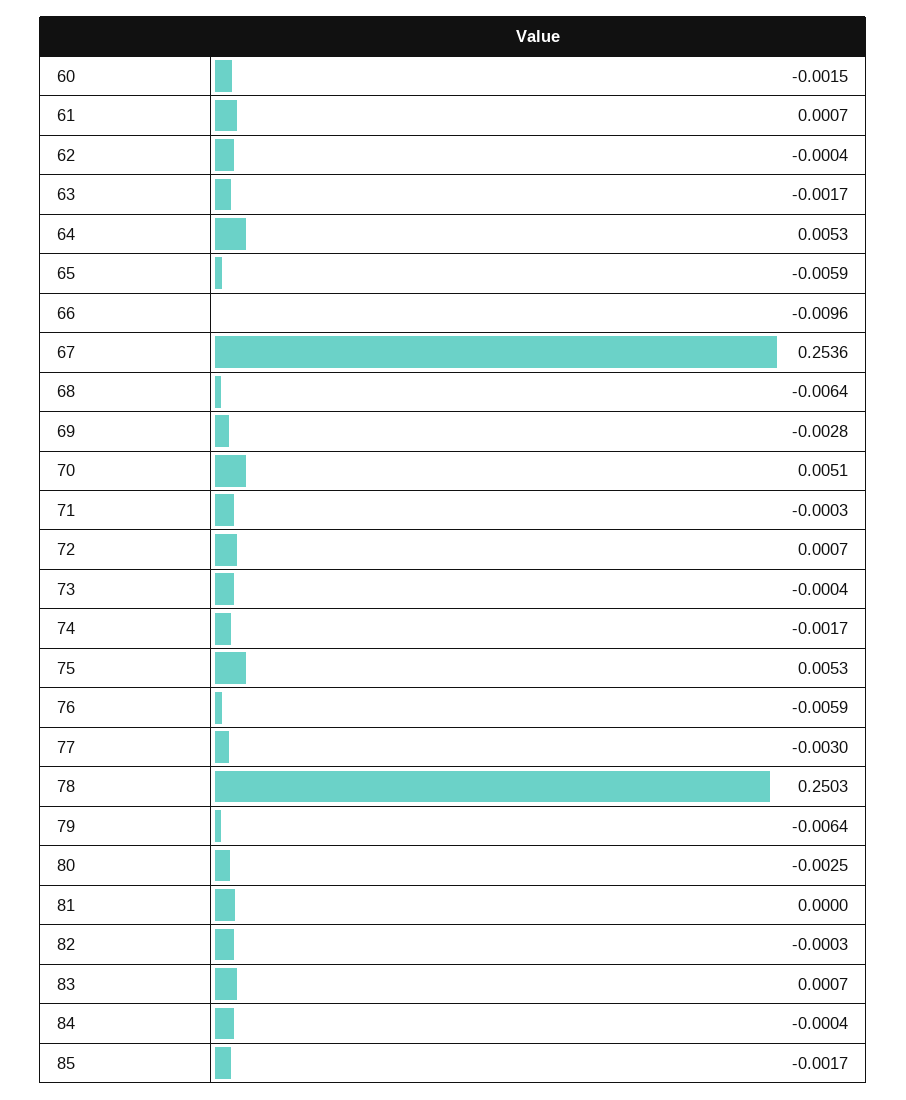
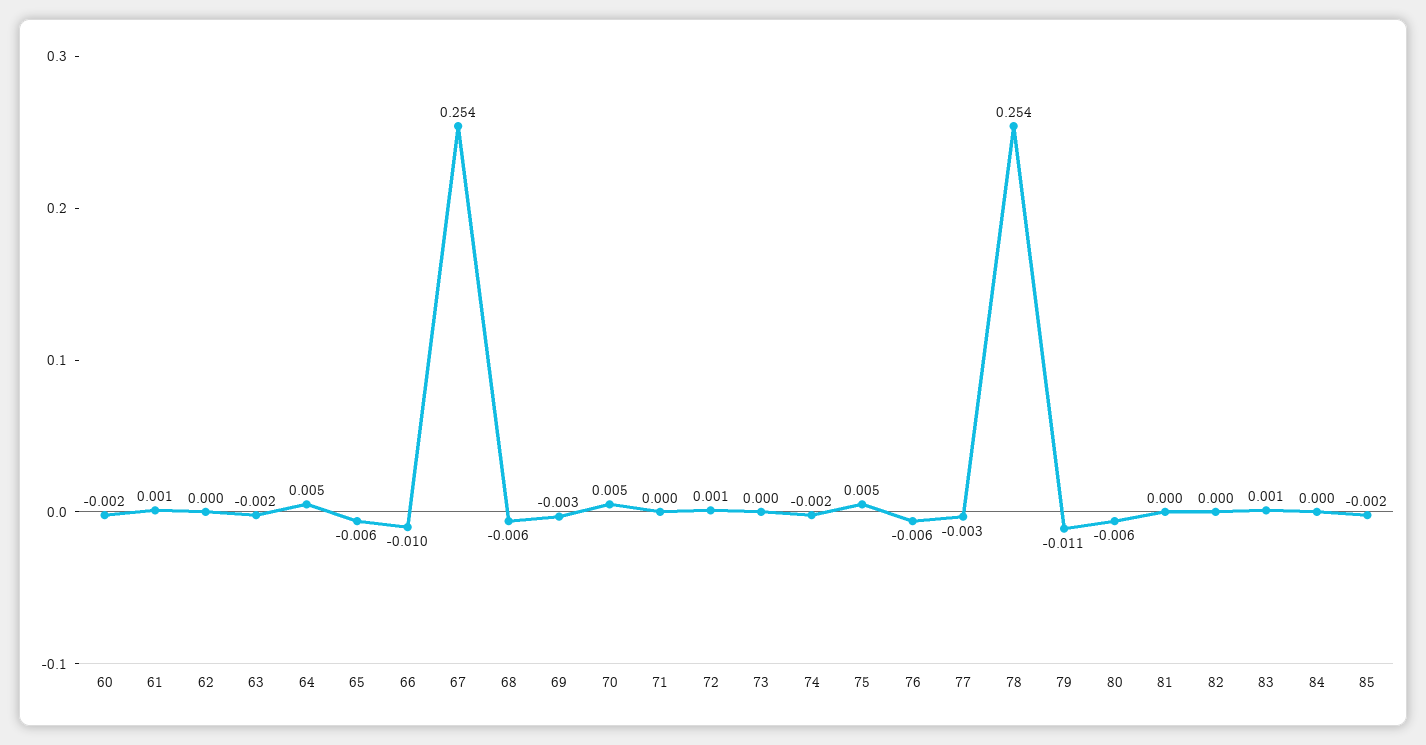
78: 0.2503 -> 0.254
79: -0.0064 -> -0.011
80: -0.0025 -> -0.006

